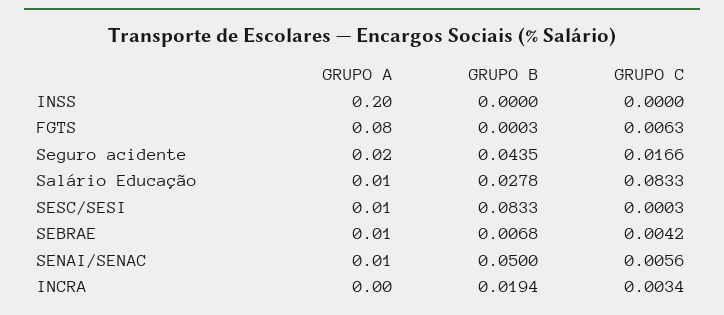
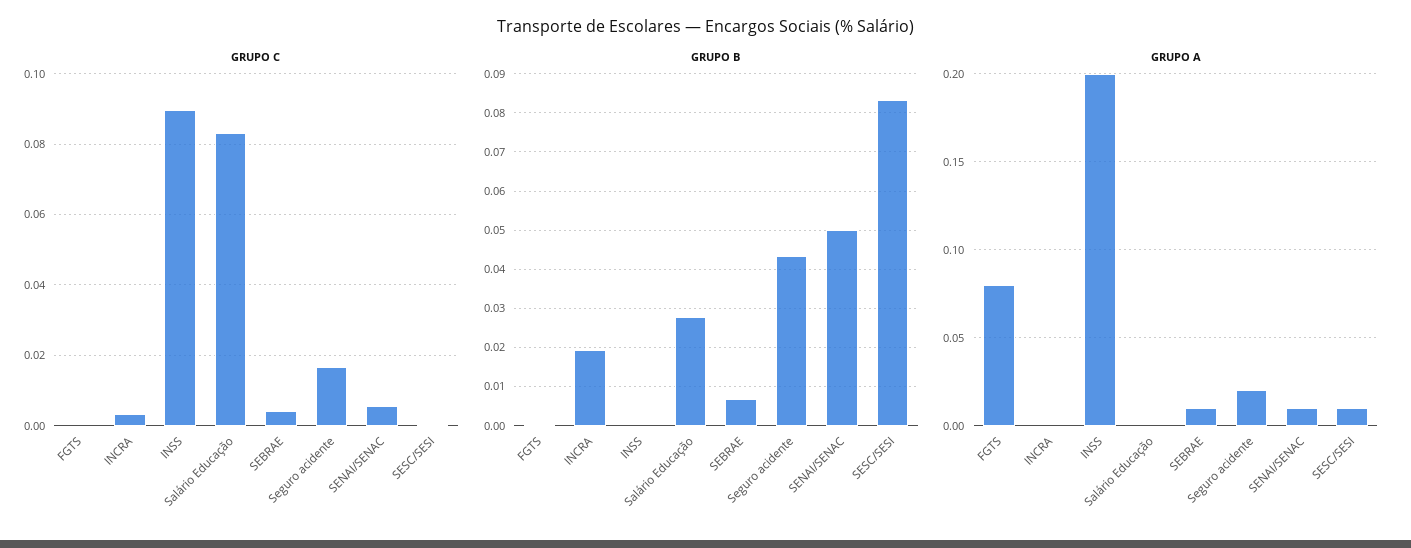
GRUPO C, INSS: 0 -> 0.09
GRUPO C, FGTS: 0.0063 -> 0
GRUPO A, Salário Educação: 0.01 -> 0

